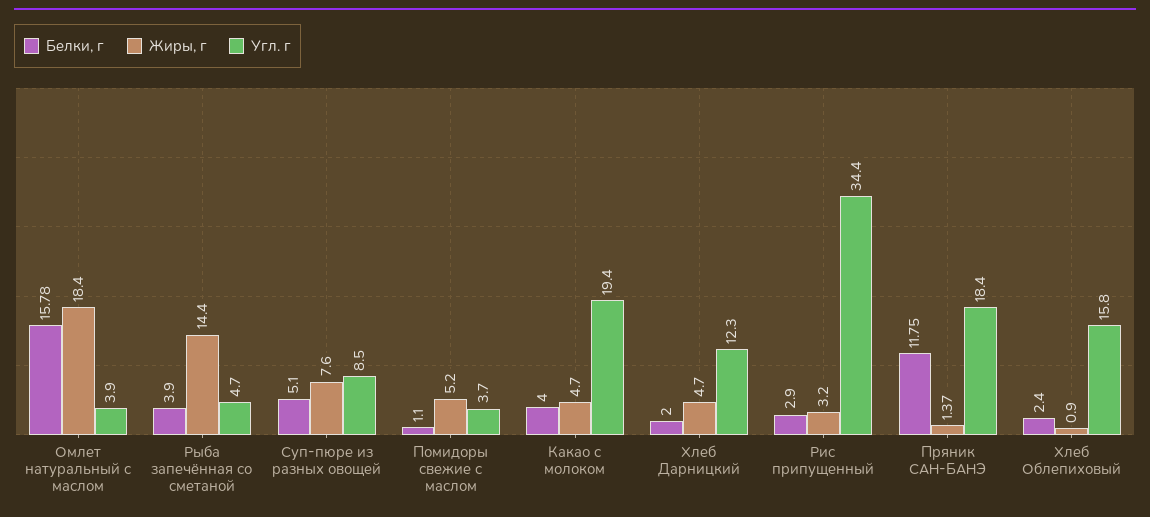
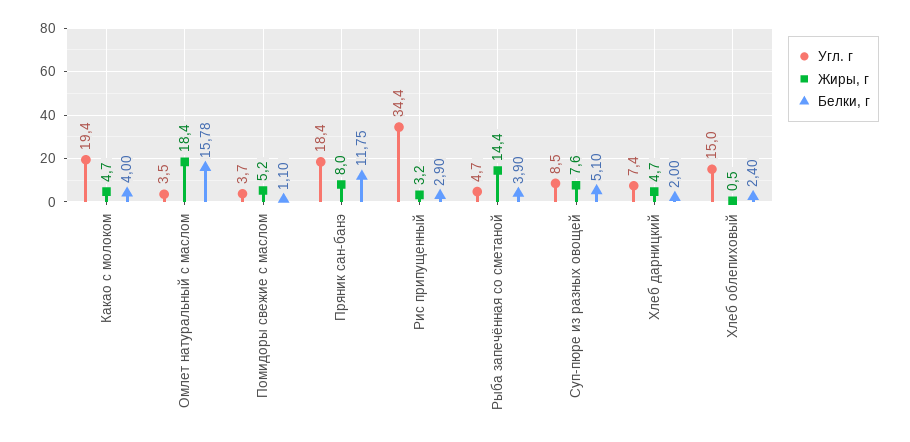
Угл. г, Омлет натуральный с маслом: 3.9 -> 3.5
Угл. г, Хлеб Дарницкий: 12.3 -> 7.4
Жиры, г, Пряник САН-БАНЭ: 1.37 -> 8
Жиры, г, Хлеб Облепиховый: 0.9 -> 0.5
Угл. г, Хлеб Облепиховый: 15.8 -> 15

